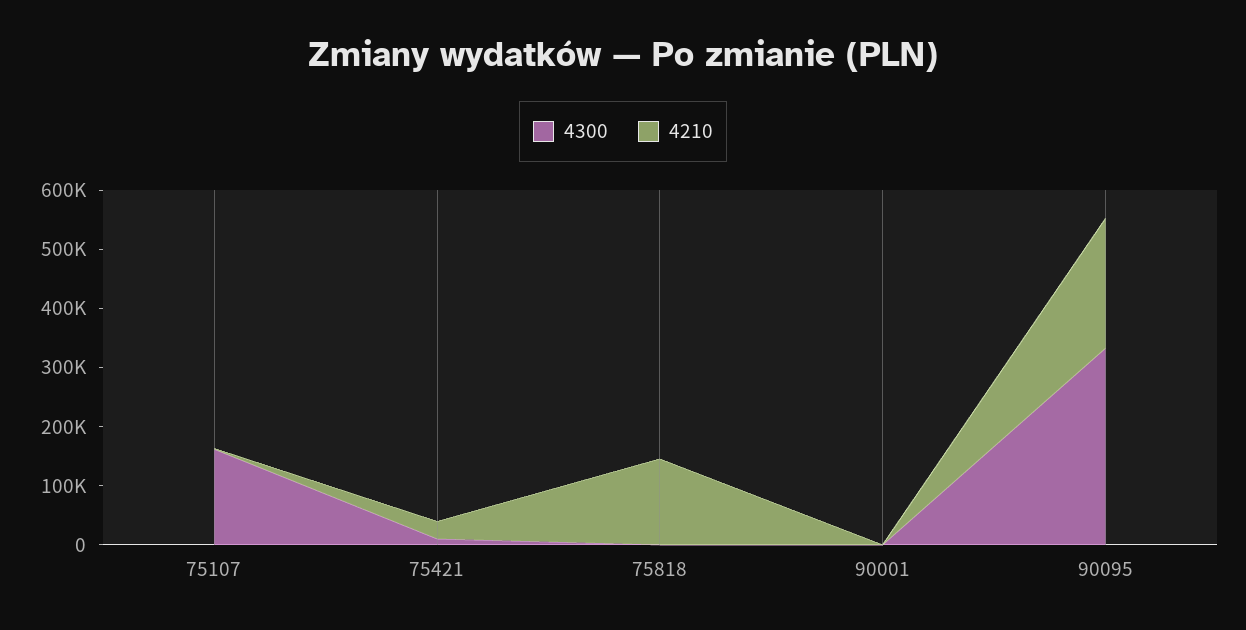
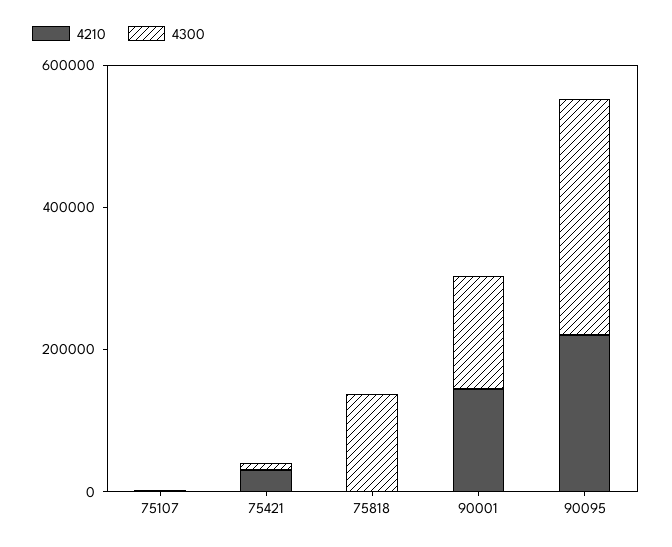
4300, 75107: 160000 -> 0
4300, 75818: 0 -> 150000
4210, 75818: 140000 -> 0
4300, 90001: 0 -> 150000
4210, 90001: 0 -> 150000

